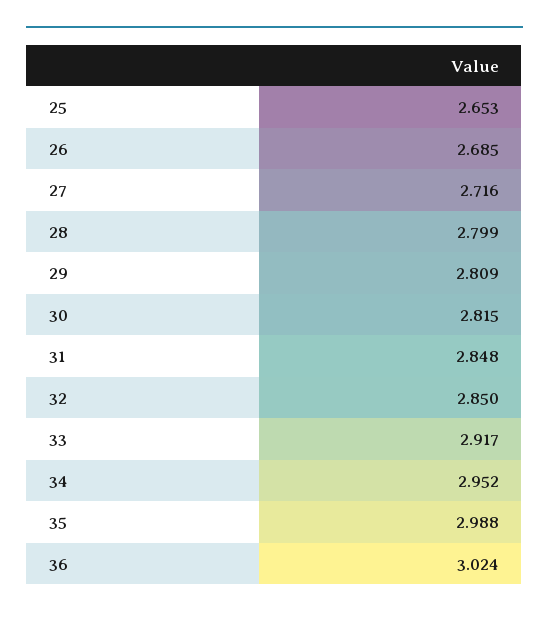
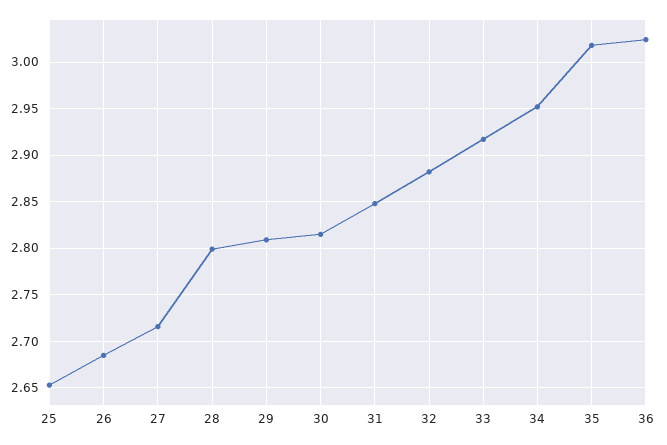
32: 2.85 -> 2.88
35: 2.988 -> 3.02

